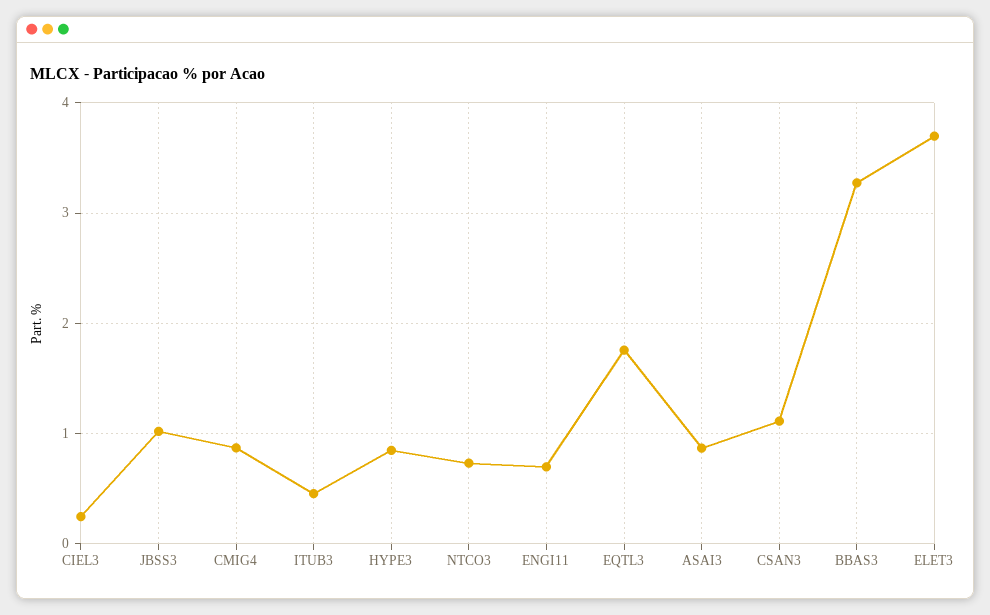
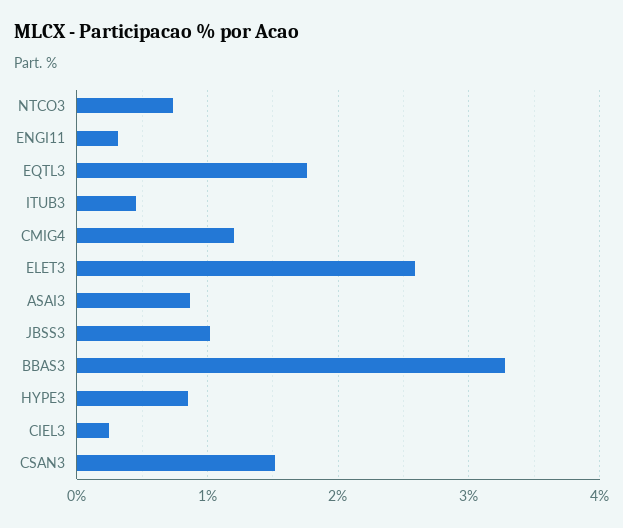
CMIG4: 0.9 -> 1.2
ENGI11: 0.7 -> 0.3
CSAN3: 1.1 -> 1.5
ELET3: 3.7 -> 2.6

